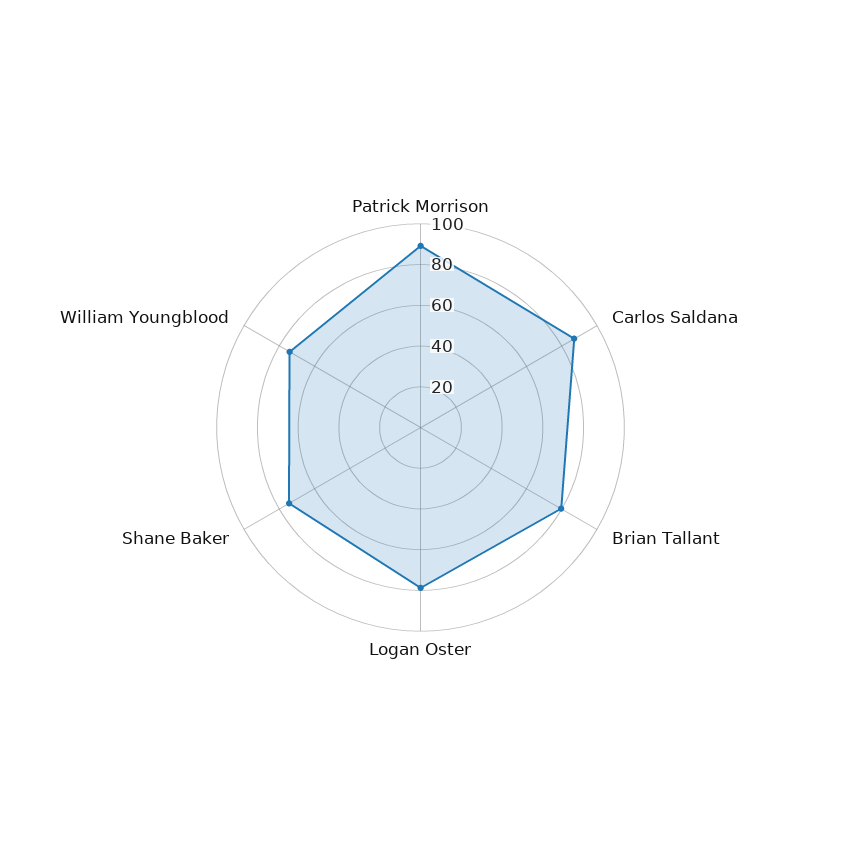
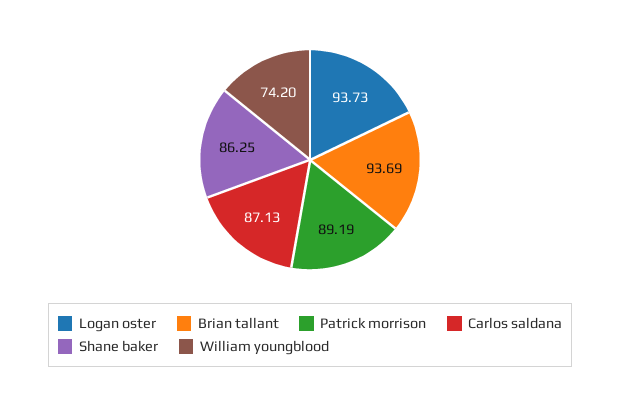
Brian Tallant: 80 -> 93.69
Logan Oster: 80 -> 93.73
Shane Baker: 75 -> 86.25

